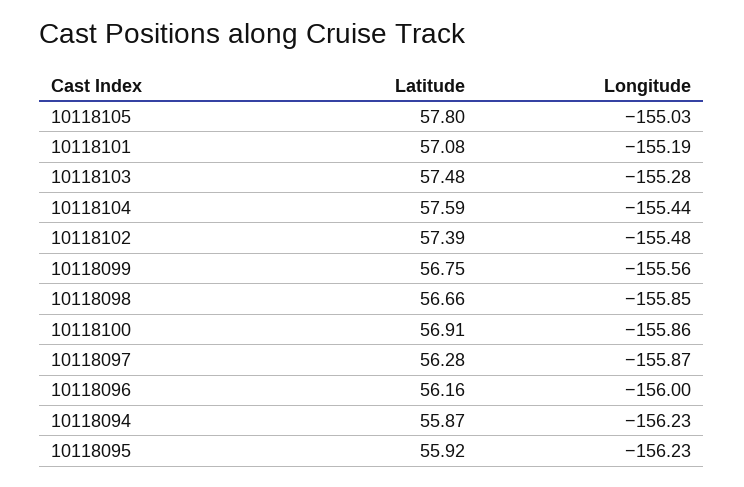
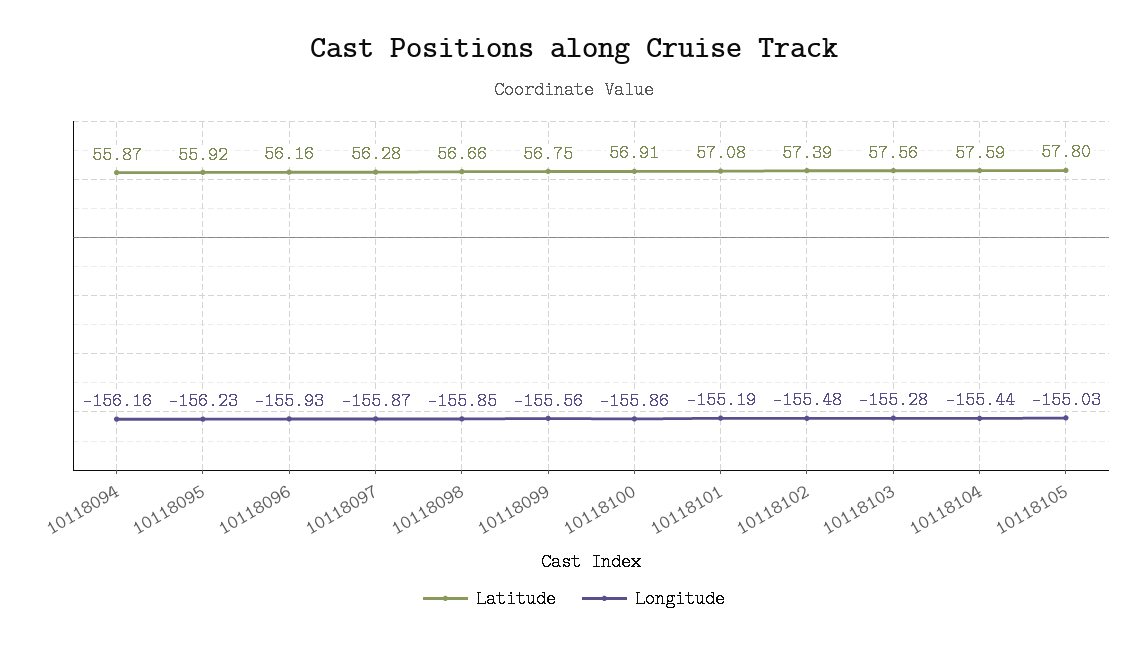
Latitude, 10118103: 57.48 -> 57.56
Longitude, 10118096: -156 -> -155.93
Longitude, 10118094: -156.23 -> -156.16

